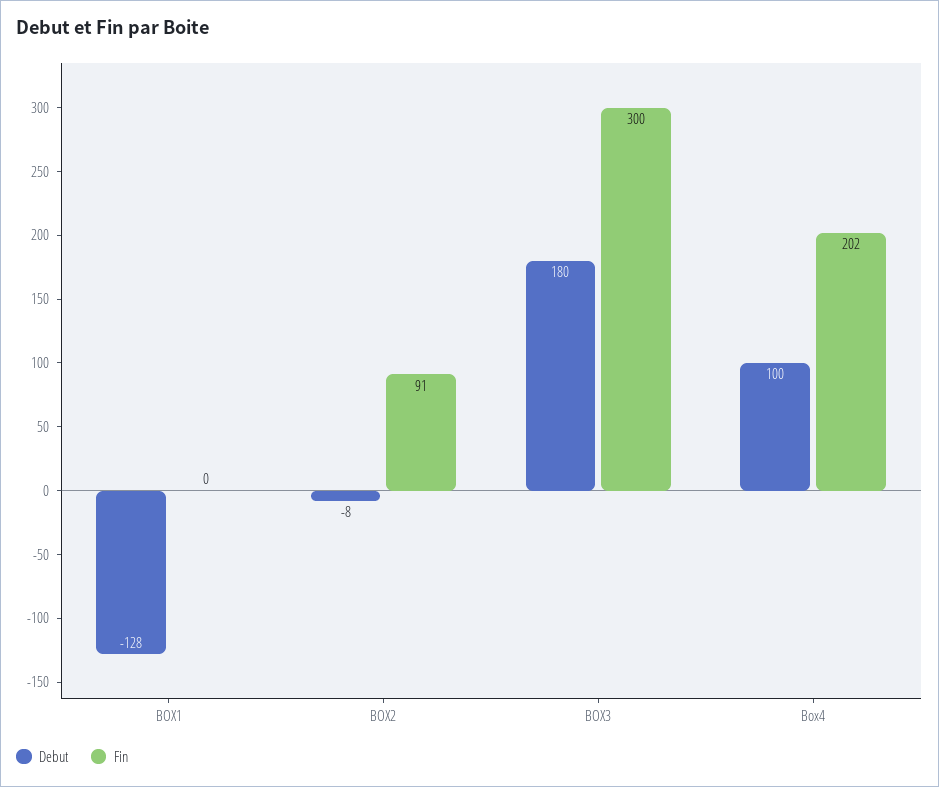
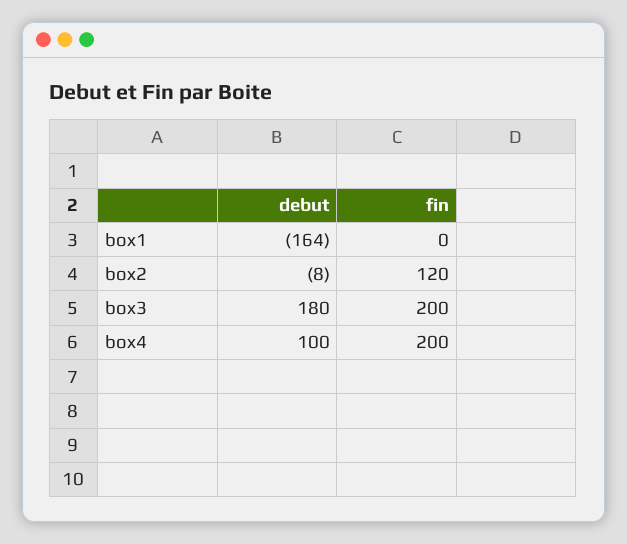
Debut, BOX1: -128 -> -164
Fin, BOX2: 91 -> 120
Fin, BOX3: 300 -> 200
Fin, Box4: 202 -> 200

